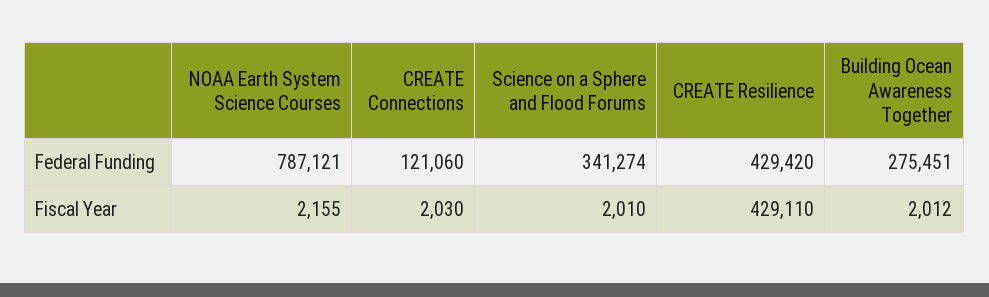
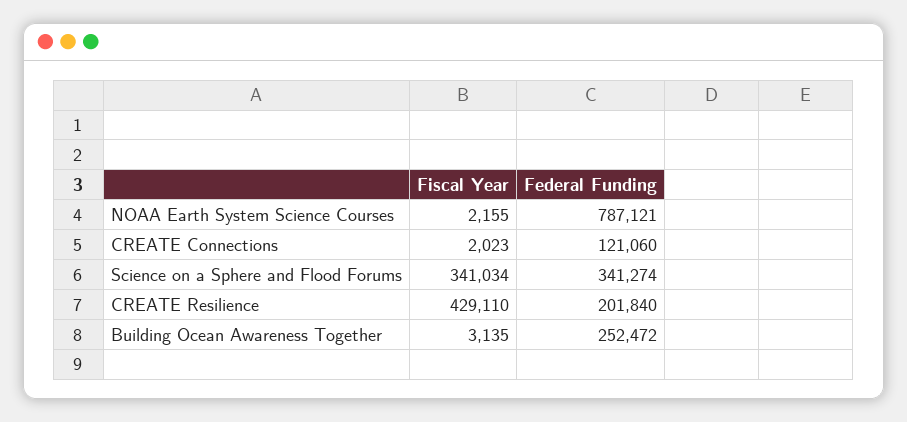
CREATE Resilience, Federal Funding: 429420 -> 201840
Building Ocean Awareness Together, Federal Funding: 275451 -> 252472
CREATE Connections, Fiscal Year: 2030 -> 2023
Science on a Sphere and Flood Forums, Fiscal Year: 2010 -> 341034
Building Ocean Awareness Together, Fiscal Year: 2012 -> 3135

